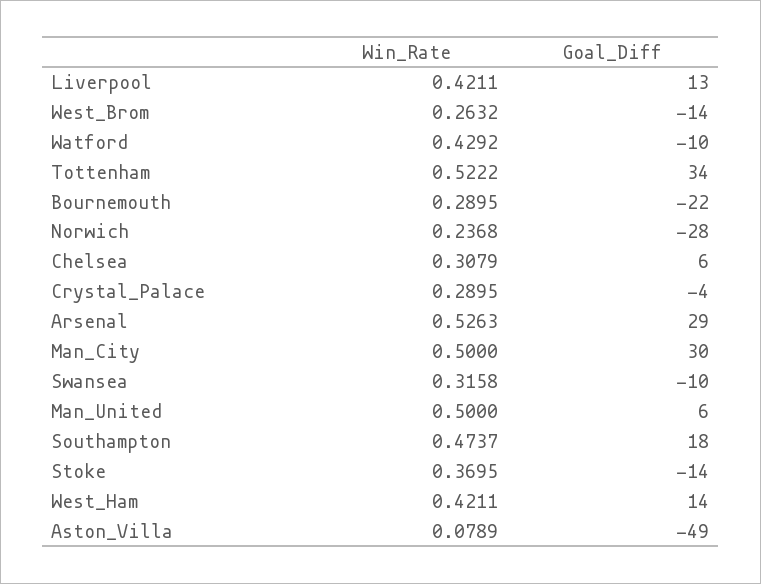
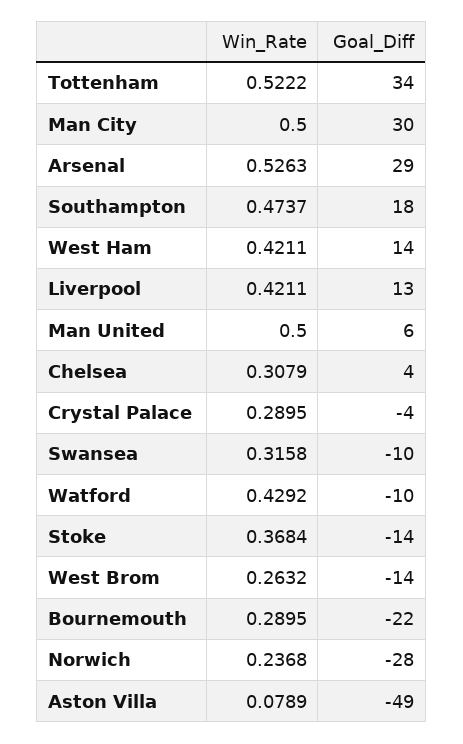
Goal_Diff, Chelsea: 6 -> 4
Win_Rate, Stoke: 0.3695 -> 0.3684

